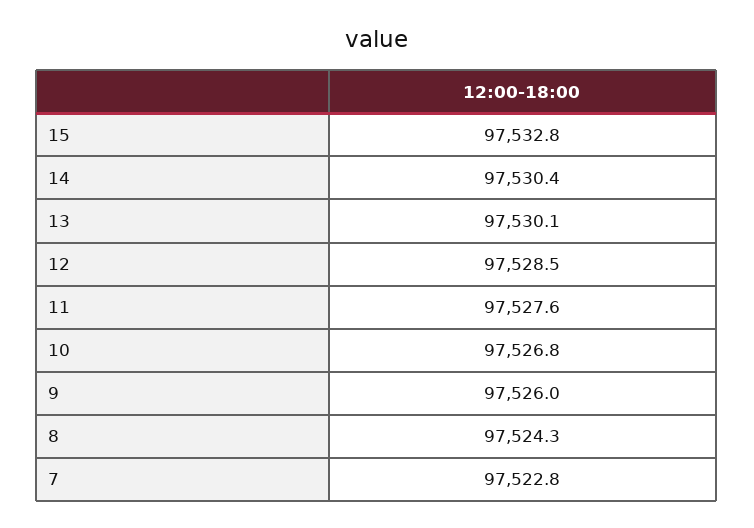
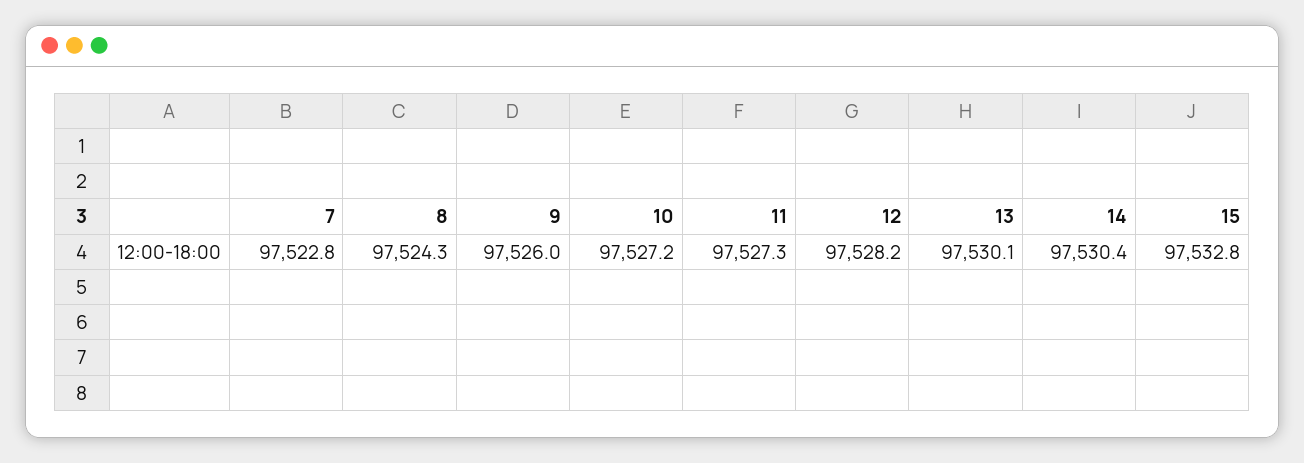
12: 97528.5 -> 97528.2
11: 97527.6 -> 97527.3
10: 97526.8 -> 97527.2

